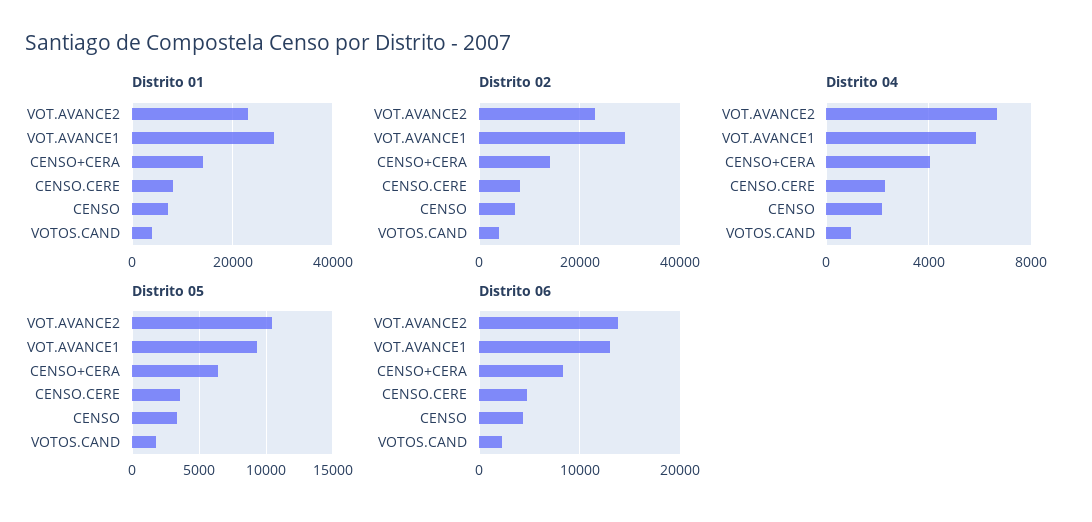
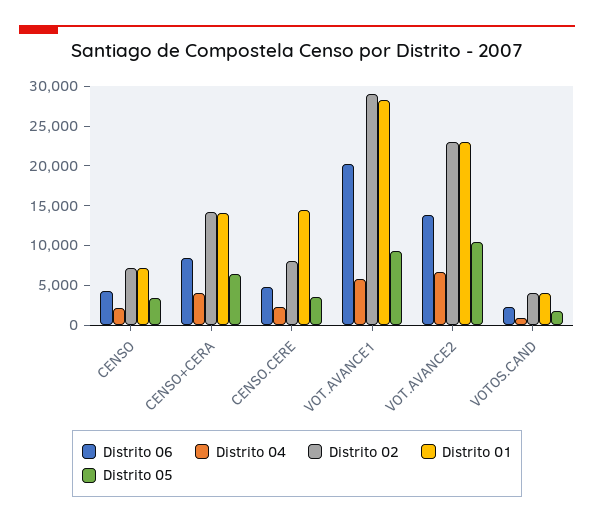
Distrito 01, CENSO.CERE: 8000 -> 15000
Distrito 06, VOT.AVANCE1: 13000 -> 20000

